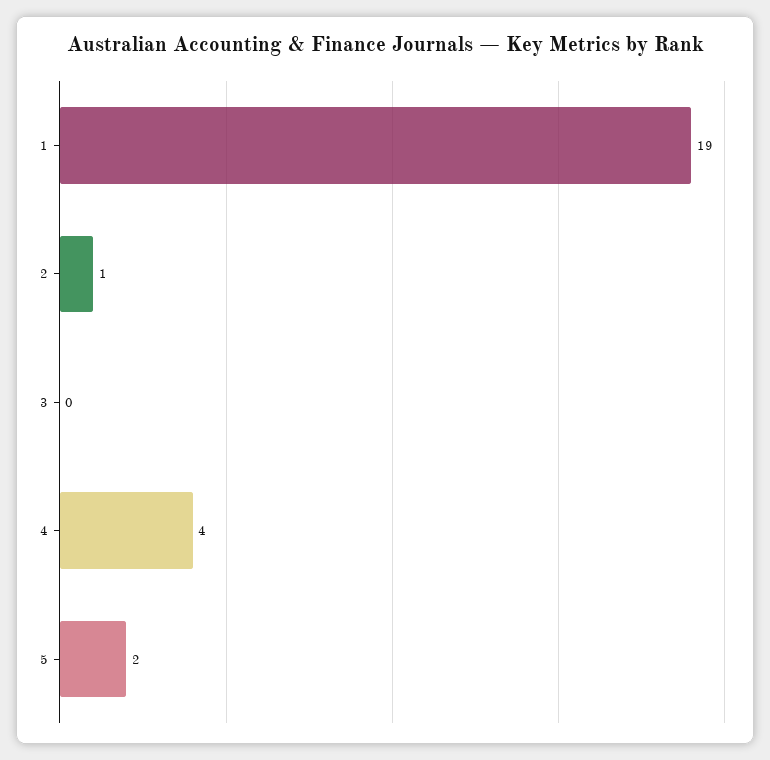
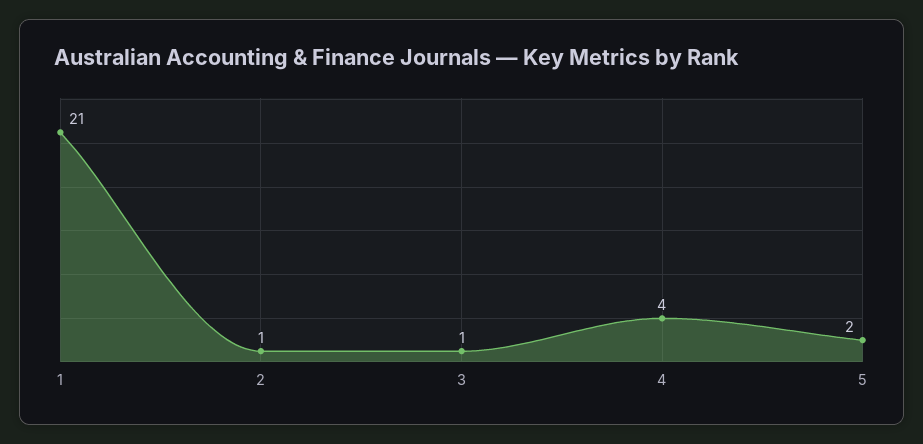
1: 19 -> 21
3: 0 -> 1

